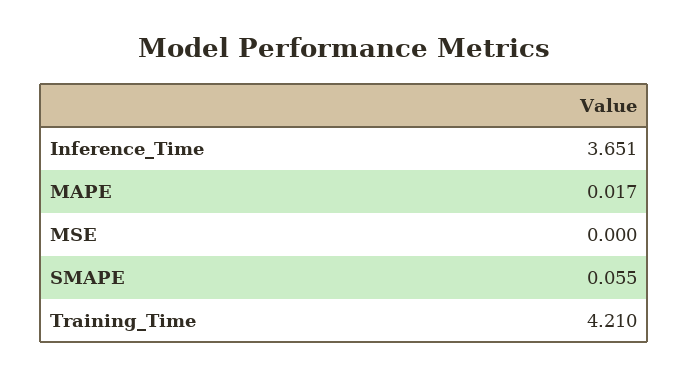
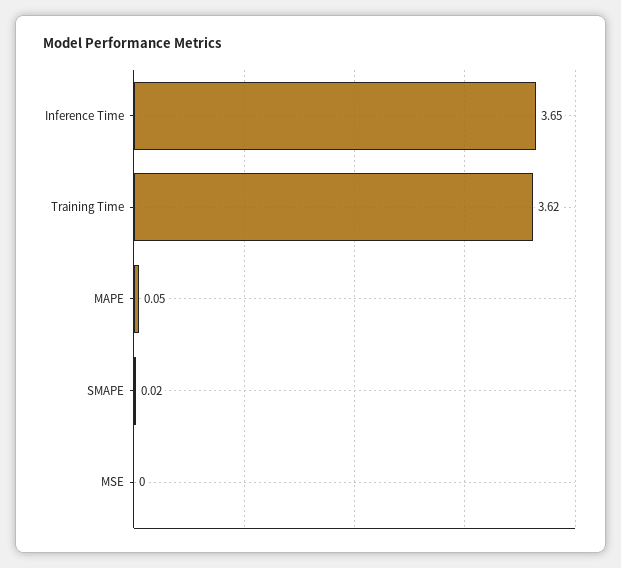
MAPE: 0.017 -> 0.05
SMAPE: 0.055 -> 0.02
Training_Time: 4.21 -> 3.62

